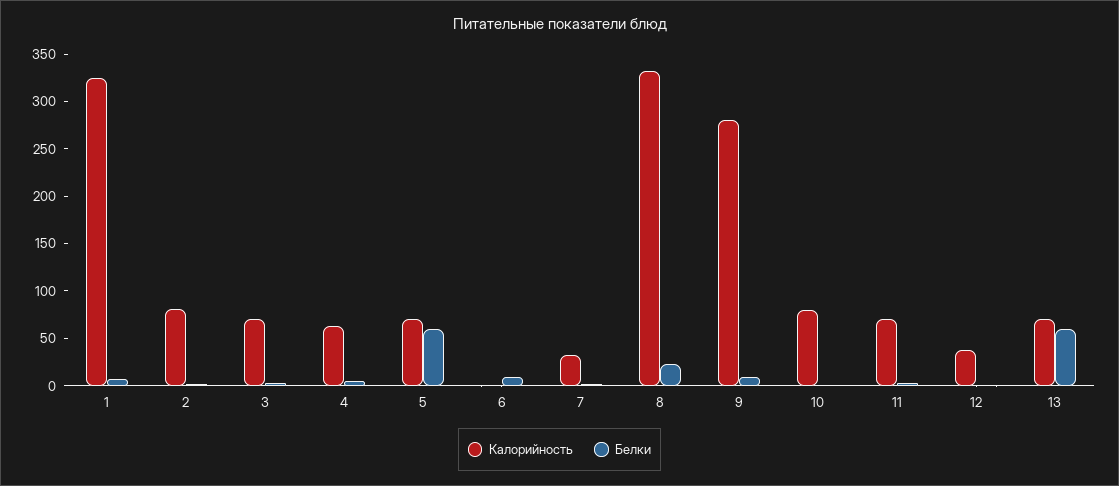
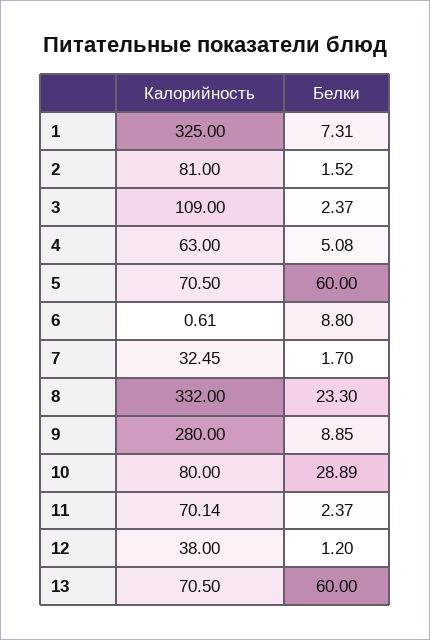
Калорийность, 3: 70 -> 109
Белки, 10: 0 -> 28.89

